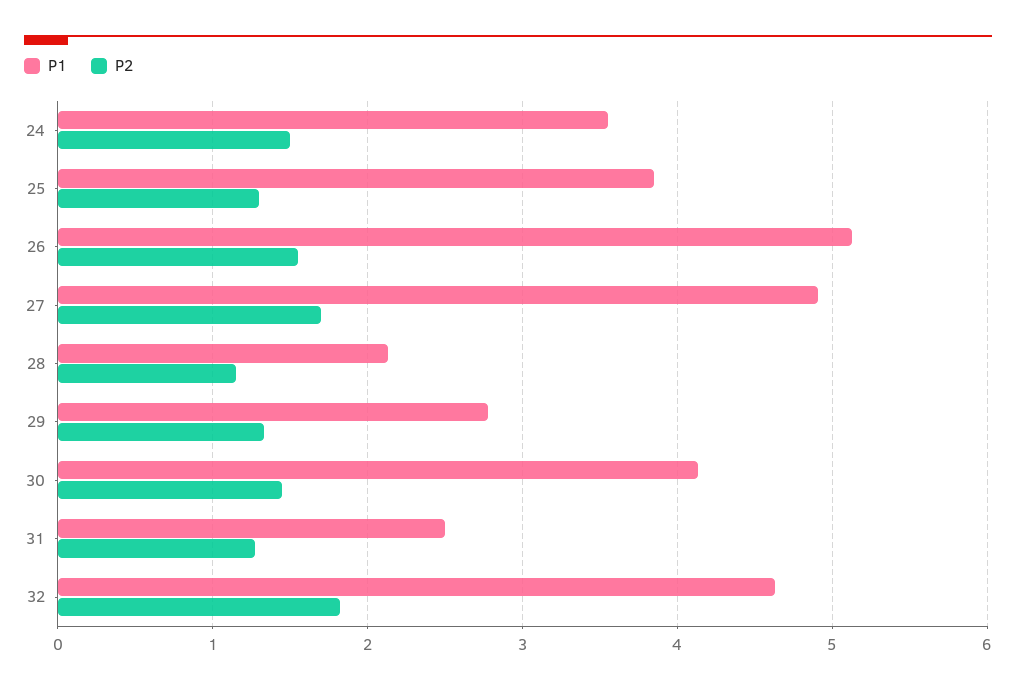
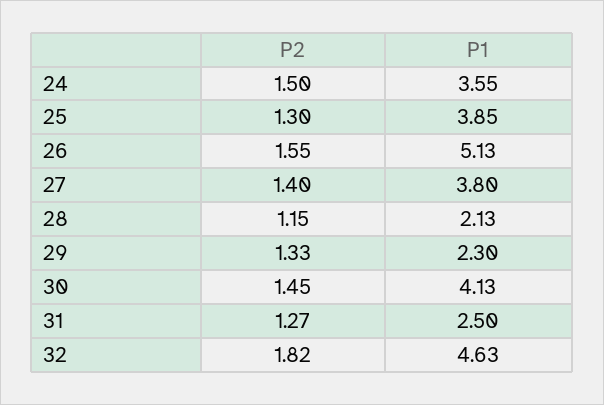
P1, 27: 4.9 -> 3.8
P2, 27: 1.7 -> 1.4
P1, 29: 2.8 -> 2.3

